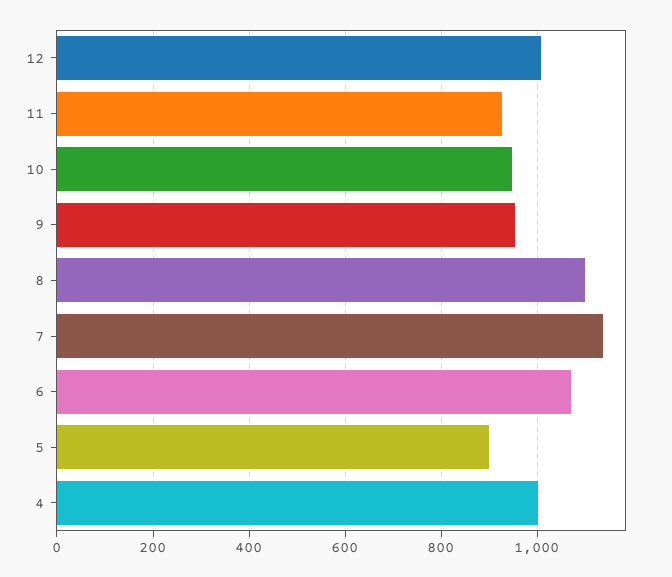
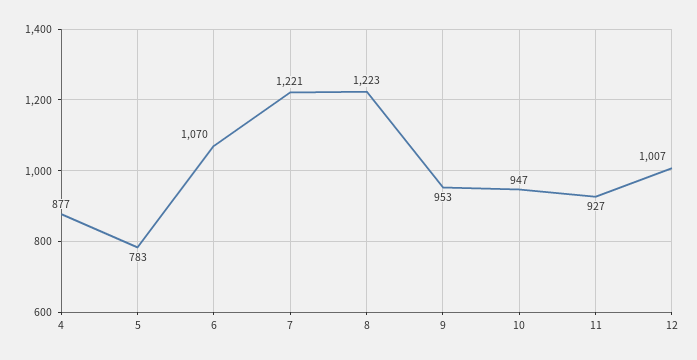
8: 1100 -> 1223
7: 1140 -> 1221
5: 900 -> 783
4: 1000 -> 877

